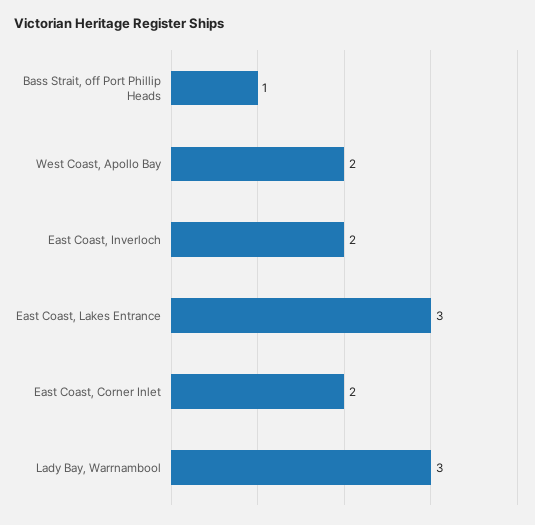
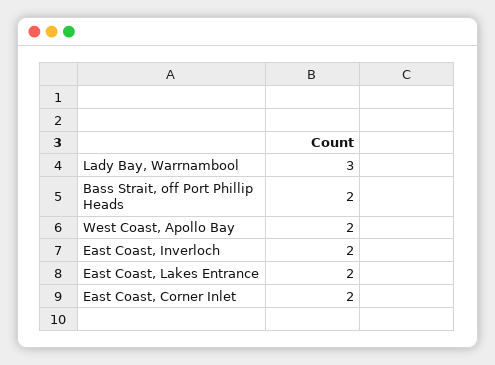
Bass Strait, off Port Phillip Heads: 1 -> 2
East Coast, Lakes Entrance: 3 -> 2

